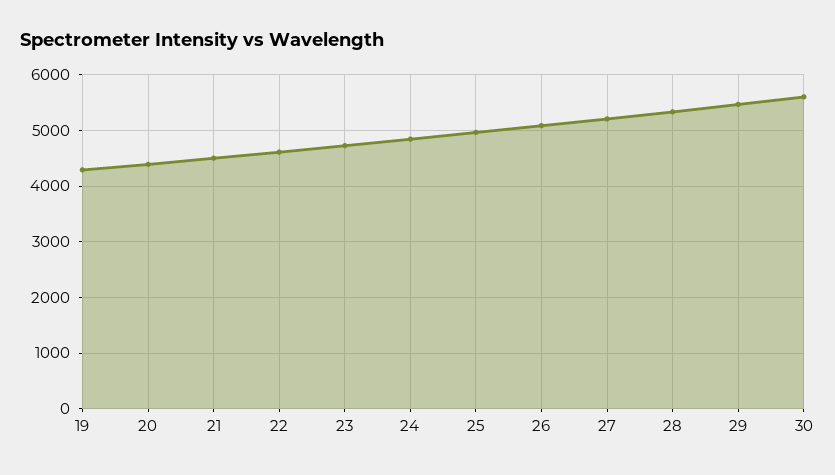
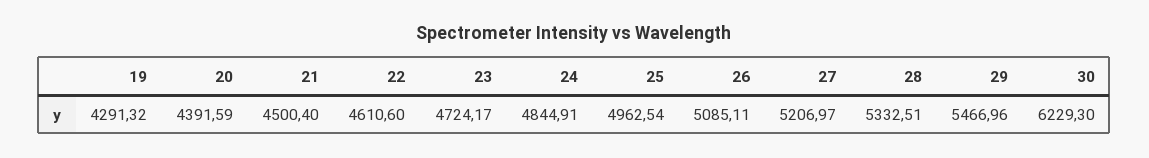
30: 5600 -> 6229.3

